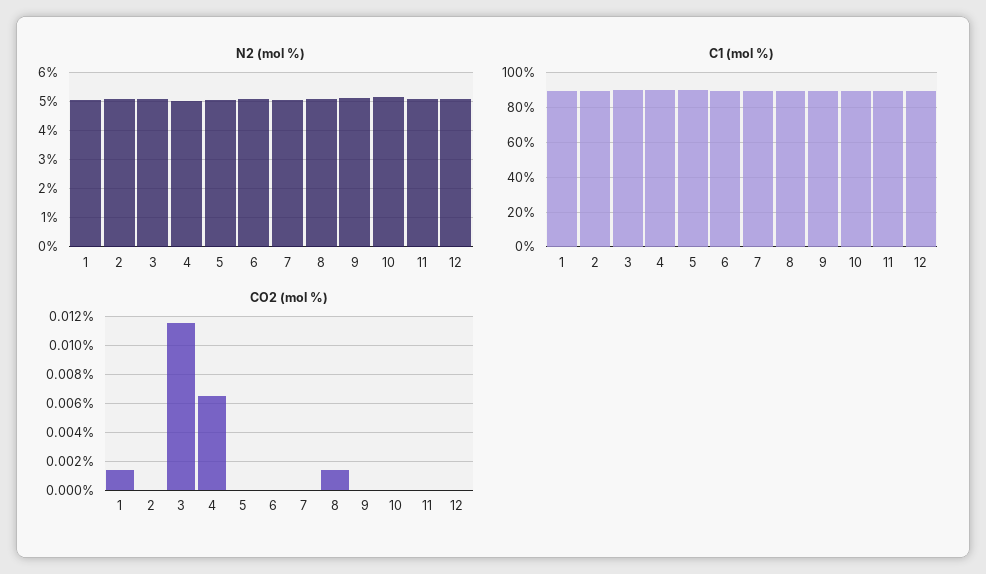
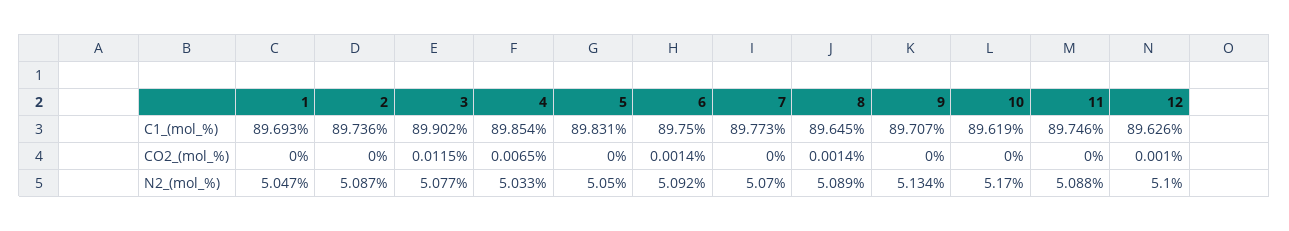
CO2 (mol %), 1: 0.0015 -> 0
CO2 (mol %), 6: 0 -> 0.0014
CO2 (mol %), 12: 0 -> 0.001

